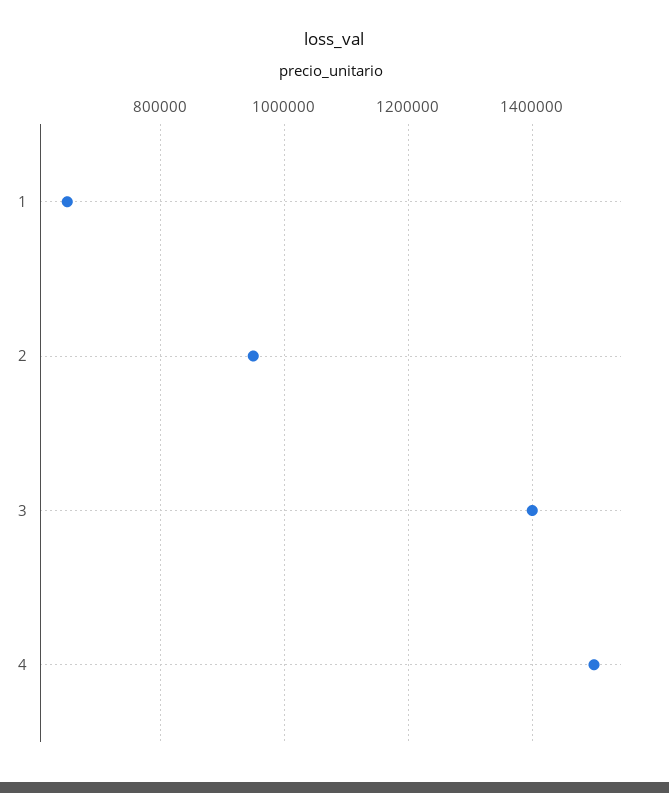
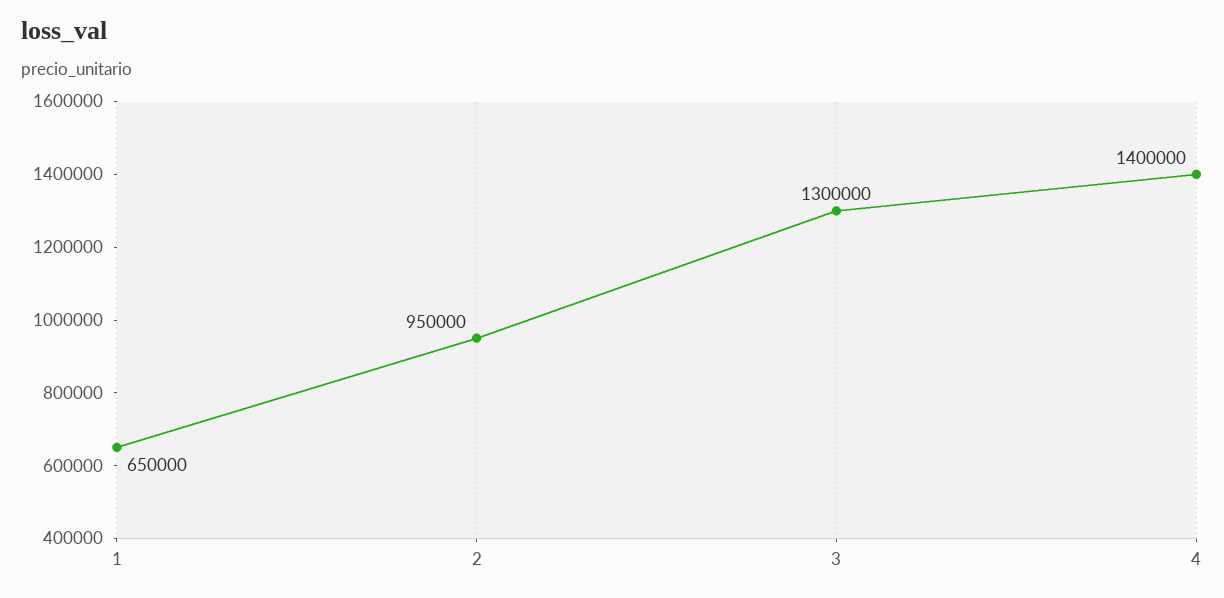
3: 1400000 -> 1300000
4: 1500000 -> 1400000

